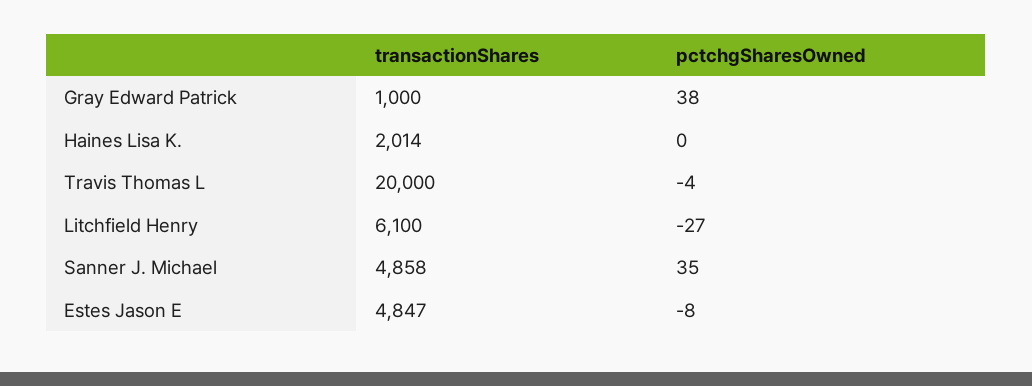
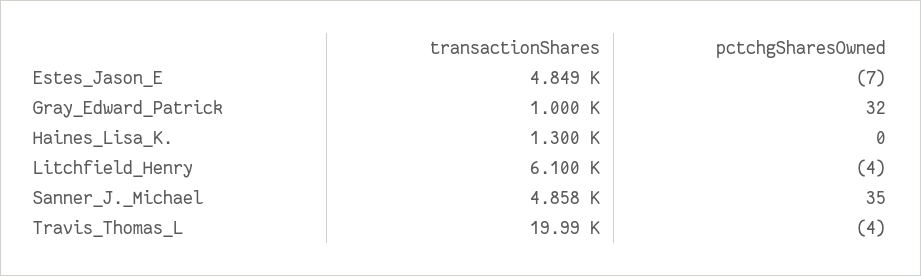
pctchgSharesOwned, Gray Edward Patrick: 38 -> 32
transactionShares, Haines Lisa K.: 2014 -> 1300
transactionShares, Travis Thomas L: 20000 -> 19990
pctchgSharesOwned, Litchfield Henry: -27 -> -4
transactionShares, Estes Jason E: 4847 -> 4849
pctchgSharesOwned, Estes Jason E: -8 -> -7

